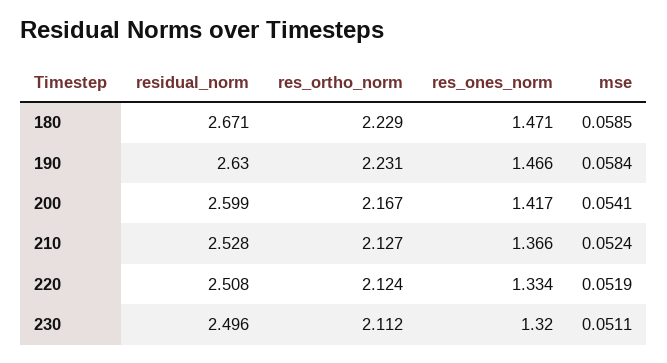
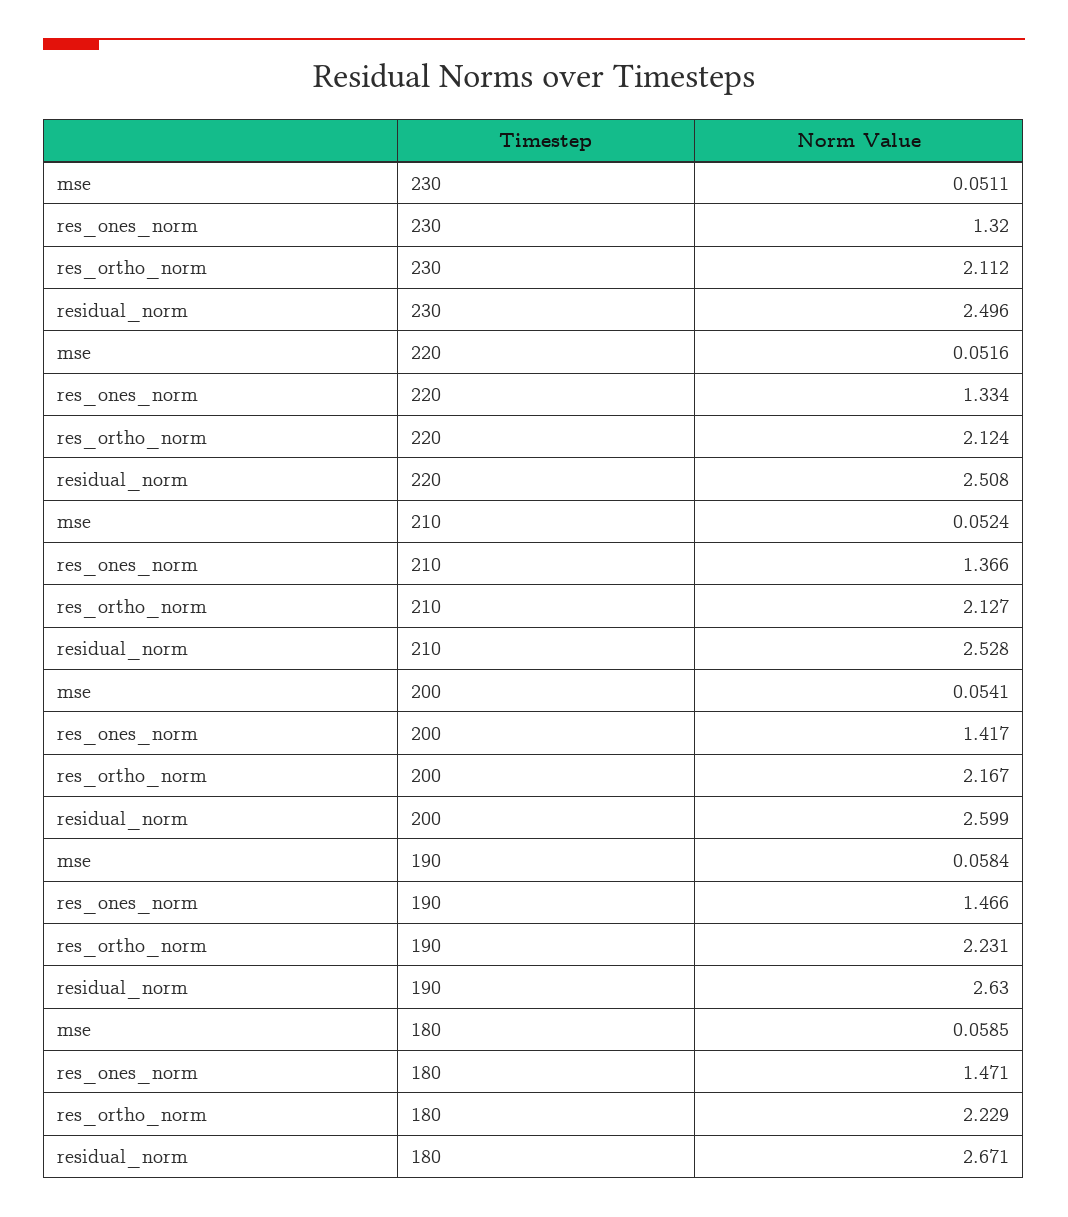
mse, 220: 0.0519 -> 0.0516

